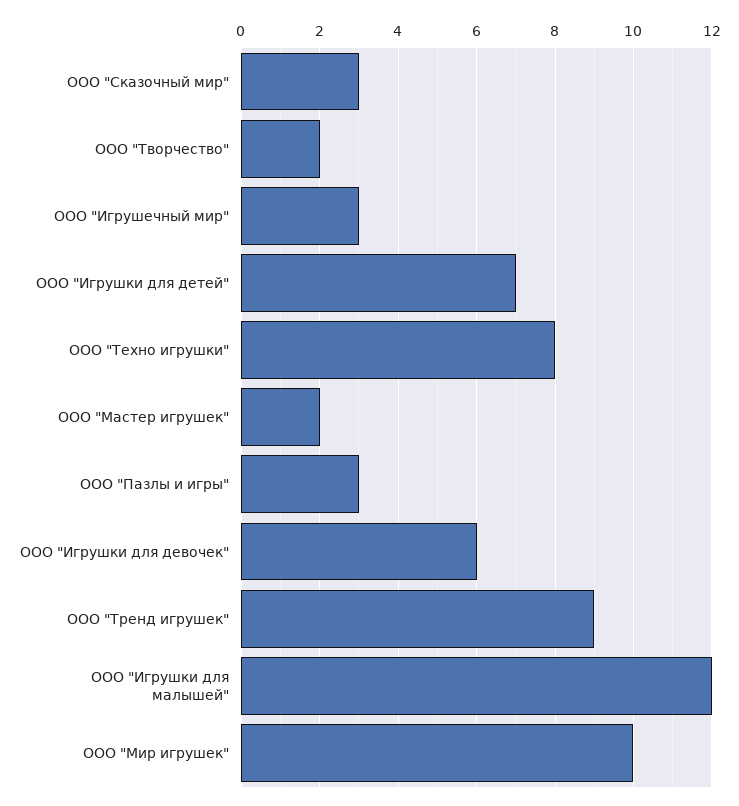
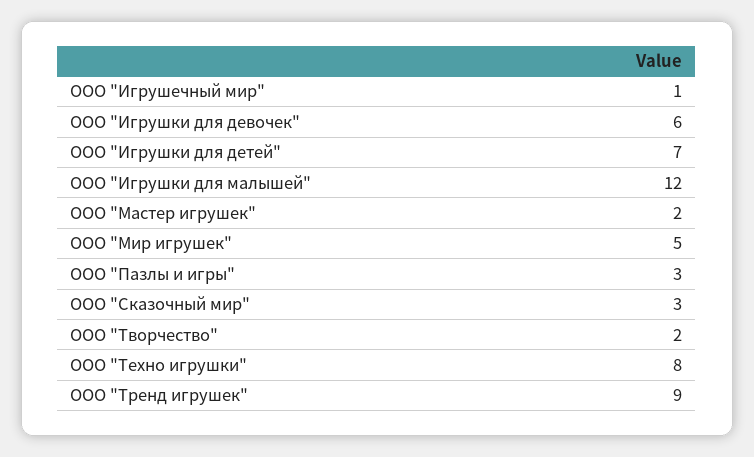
ООО "Игрушечный мир": 3 -> 1
ООО "Мир игрушек": 10 -> 5

